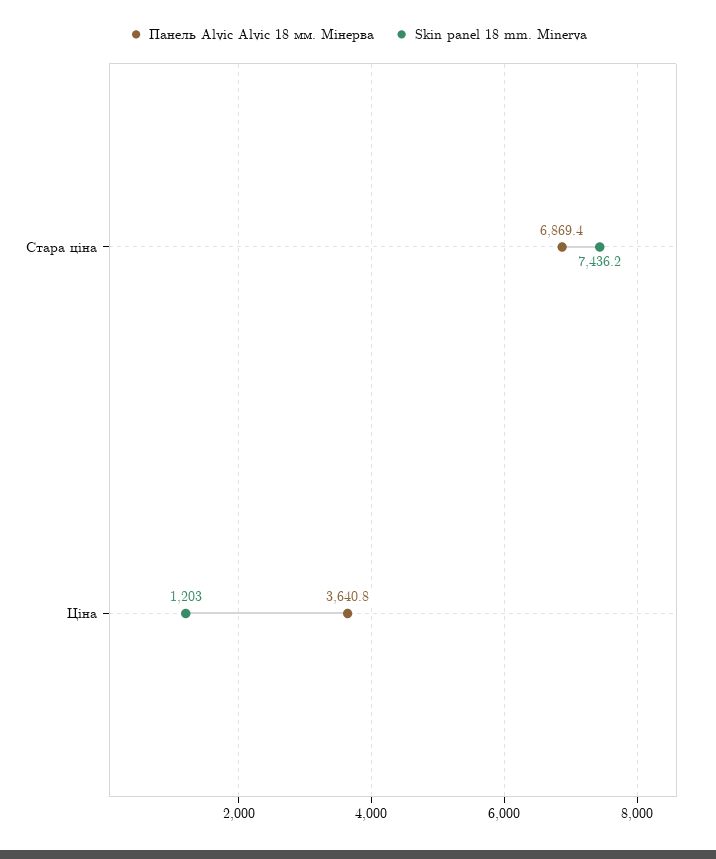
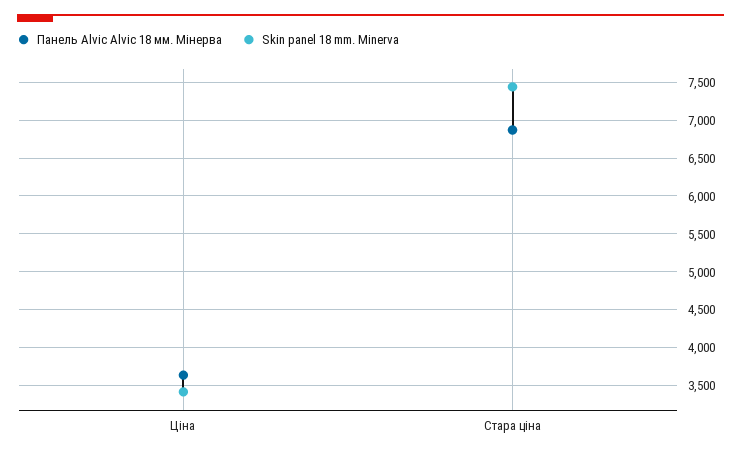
Skin panel 18 mm. Minerva, Ціна: 1203 -> 3400

